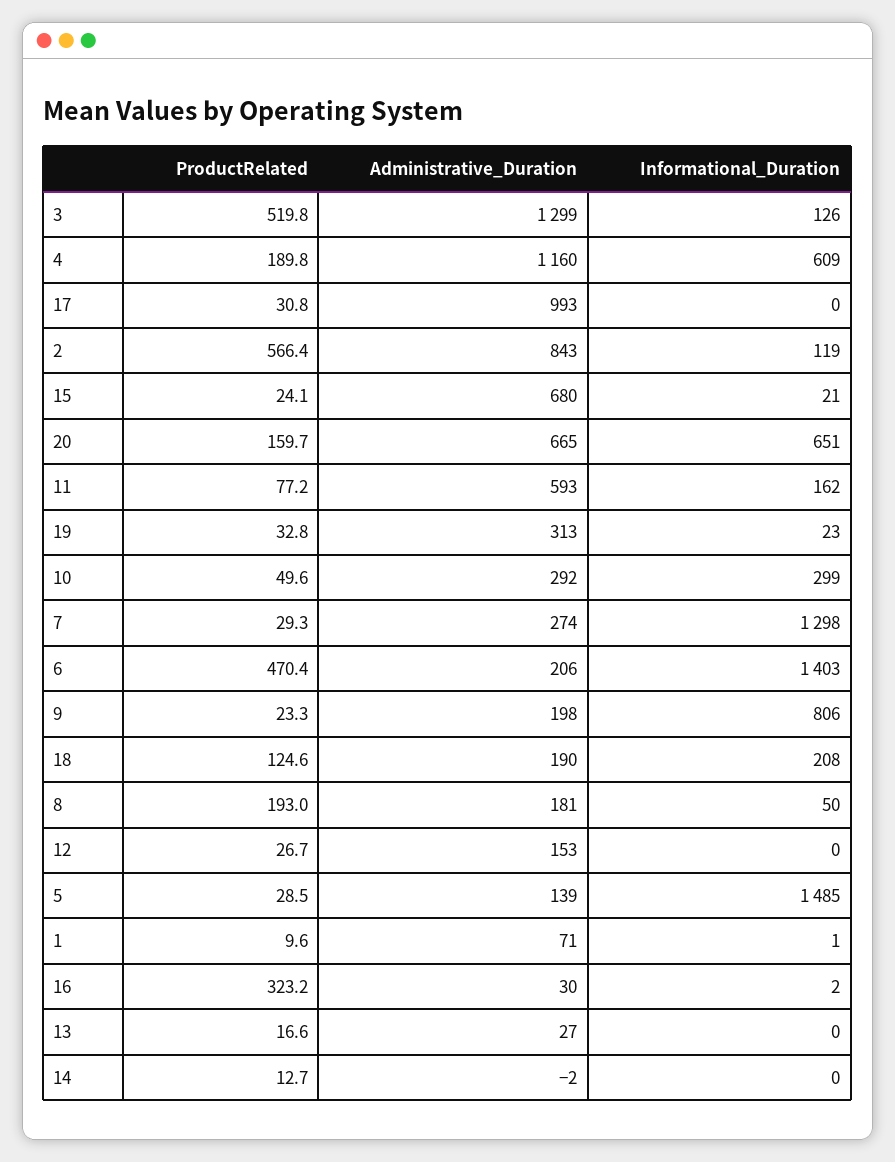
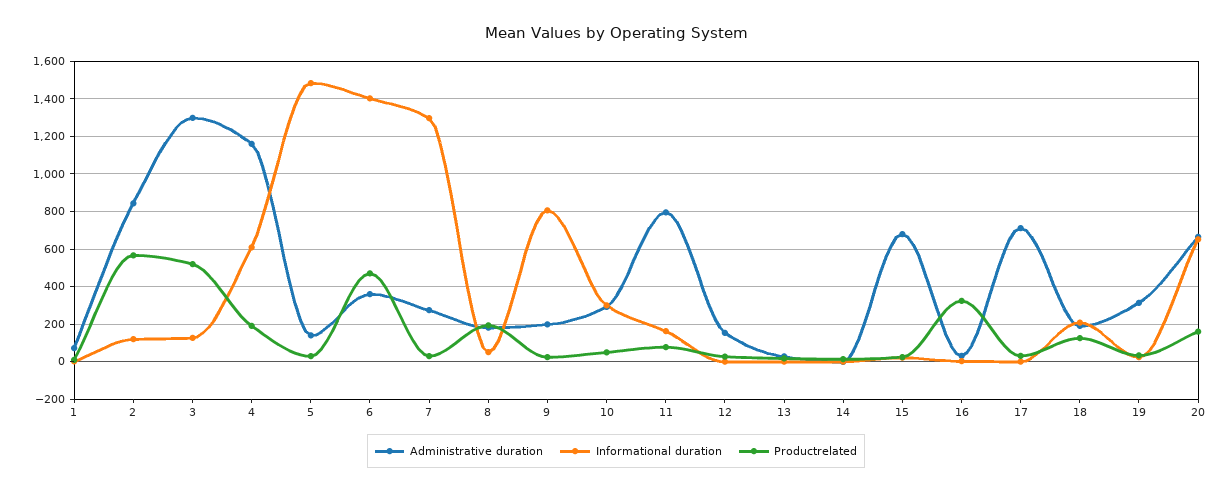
Administrative_Duration, 17: 993 -> 700
Administrative_Duration, 11: 593 -> 800
Administrative_Duration, 6: 206 -> 350

